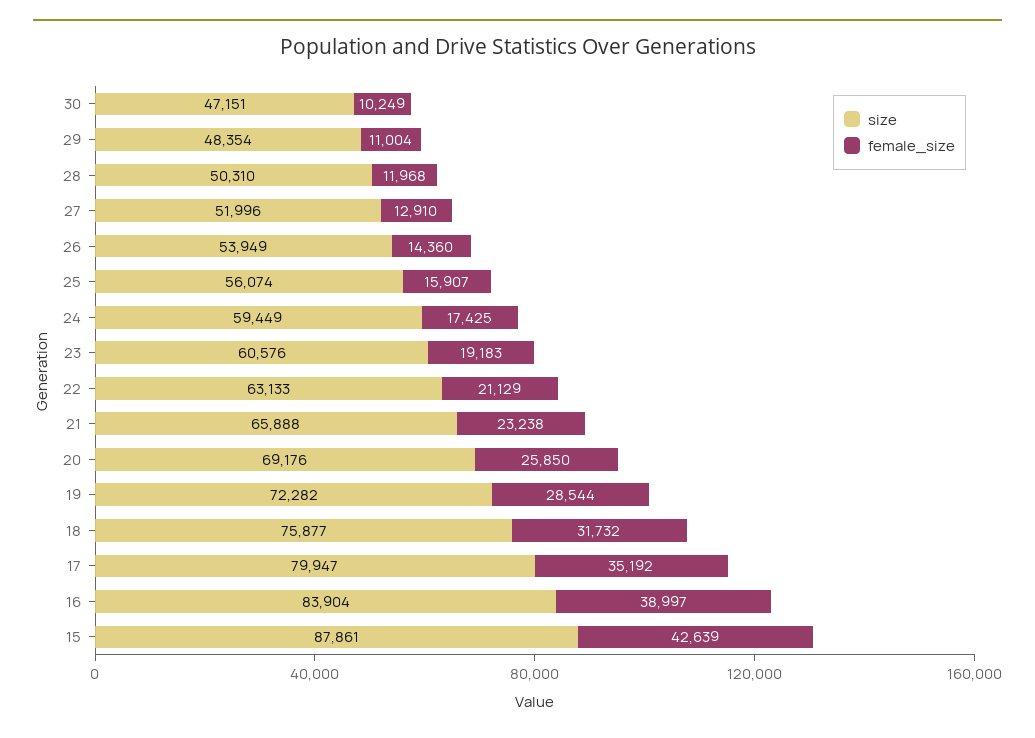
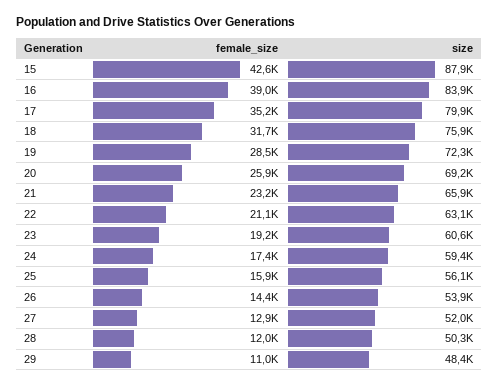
size, 30: 47151 -> none
female_size, 30: 10249 -> none

